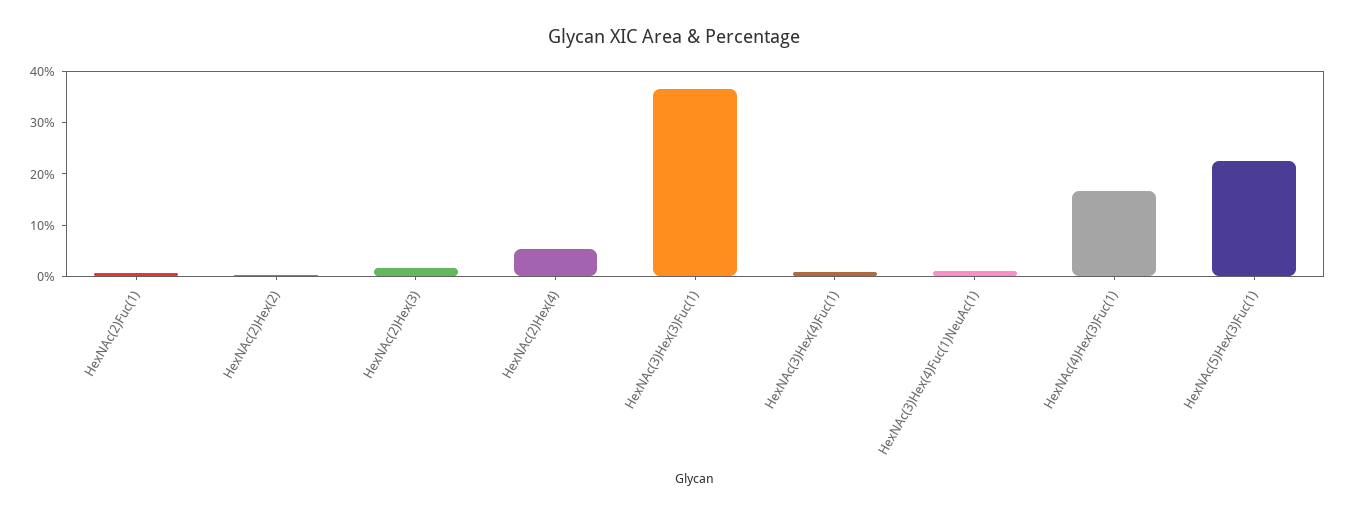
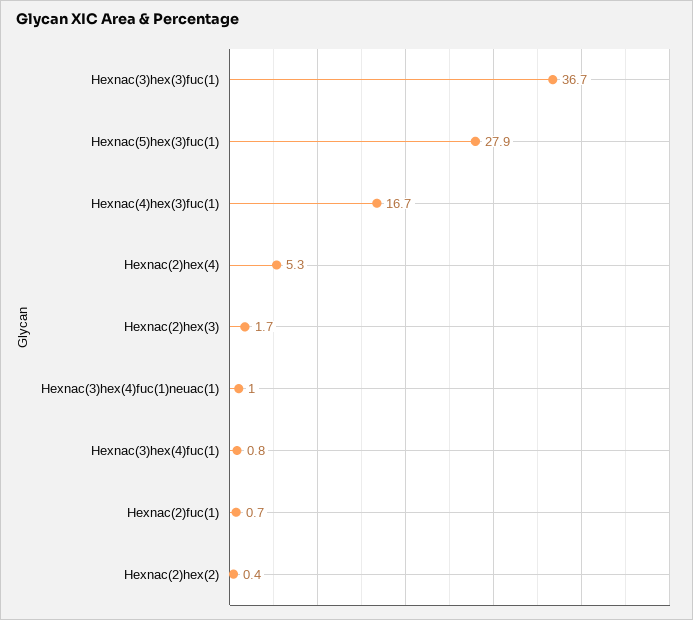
HexNAc(5)Hex(3)Fuc(1): 22 -> 27.9

